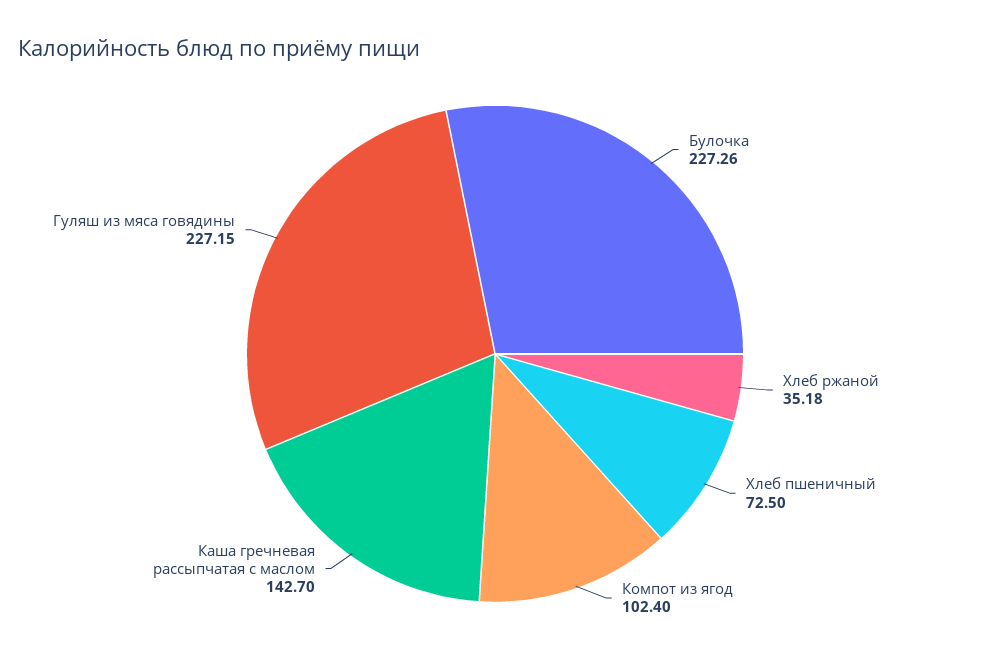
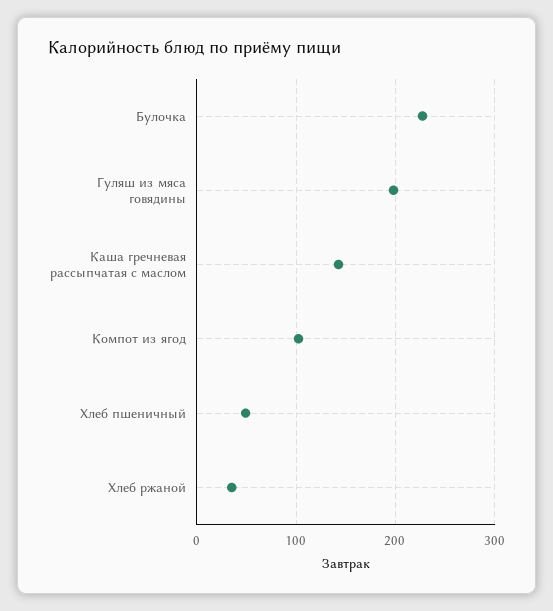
Хлеб пшеничный: 72.5 -> 50
Гуляш из мяса говядины: 227.15 -> 200

